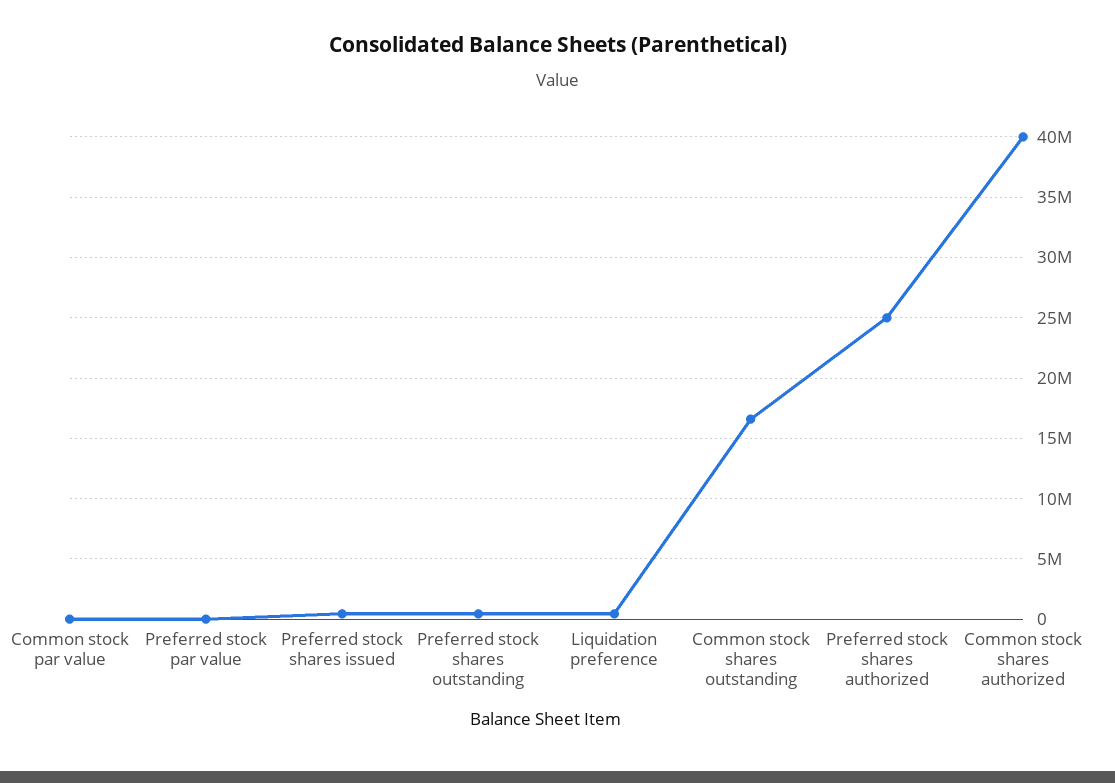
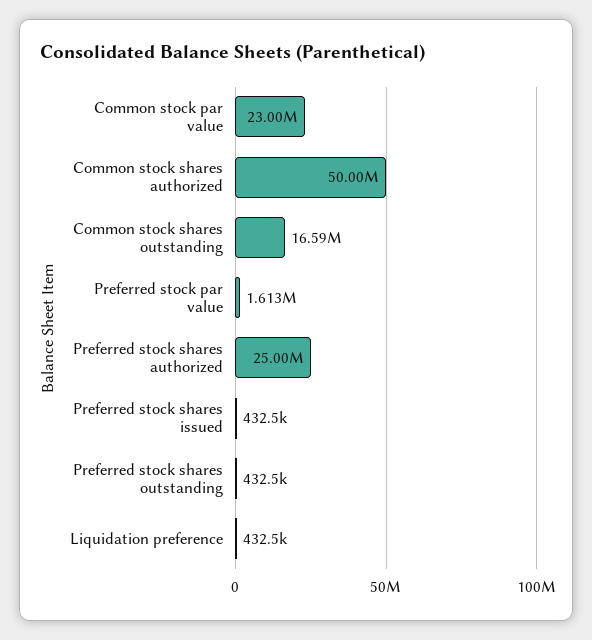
Common stock par value: 0 -> 23000000
Preferred stock par value: 0 -> 1613000
Common stock shares authorized: 40000000 -> 50000000

